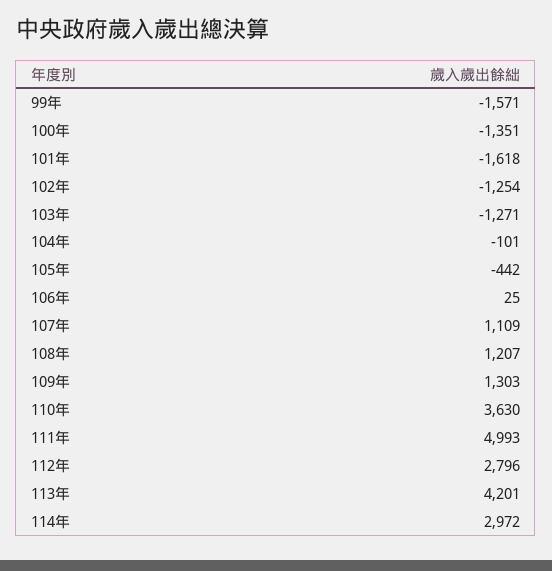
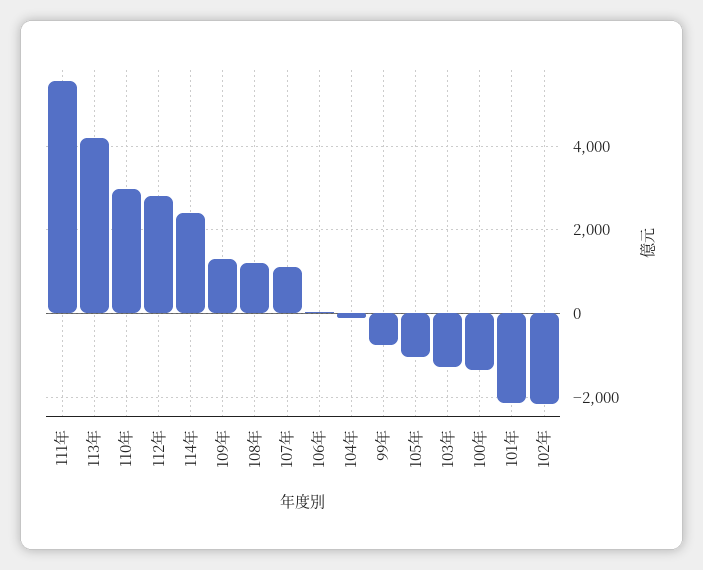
99年: -1571 -> -800
101年: -1618 -> -2200
102年: -1254 -> -2200
105年: -442 -> -1000
110年: 3630 -> 3000
111年: 4993 -> 5600
114年: 2972 -> 2400

